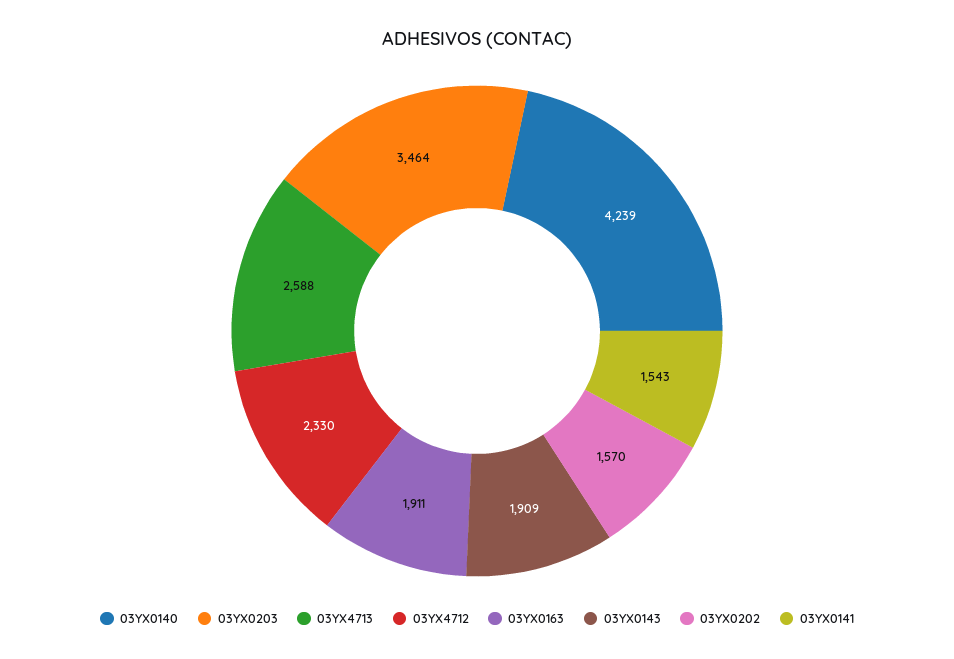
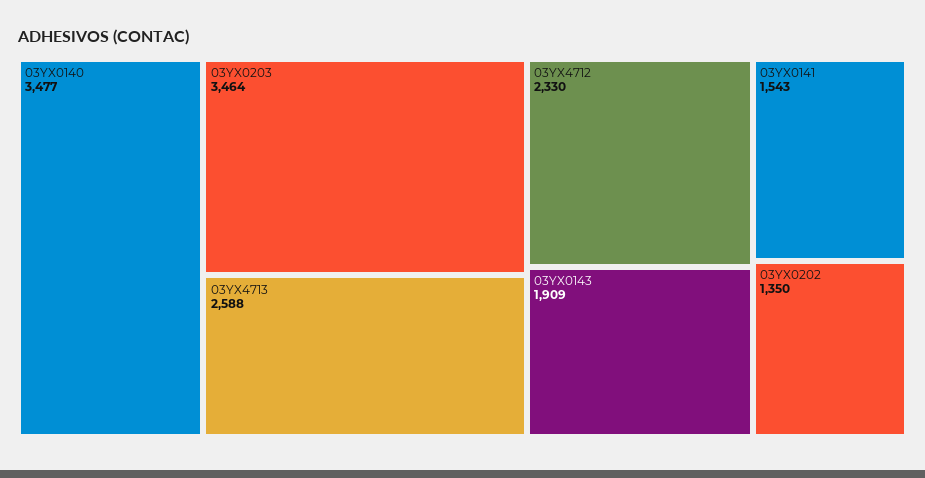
03YX0140: 4239 -> 3477
03YX0163: 1911 -> none
03YX0202: 1570 -> 1350

